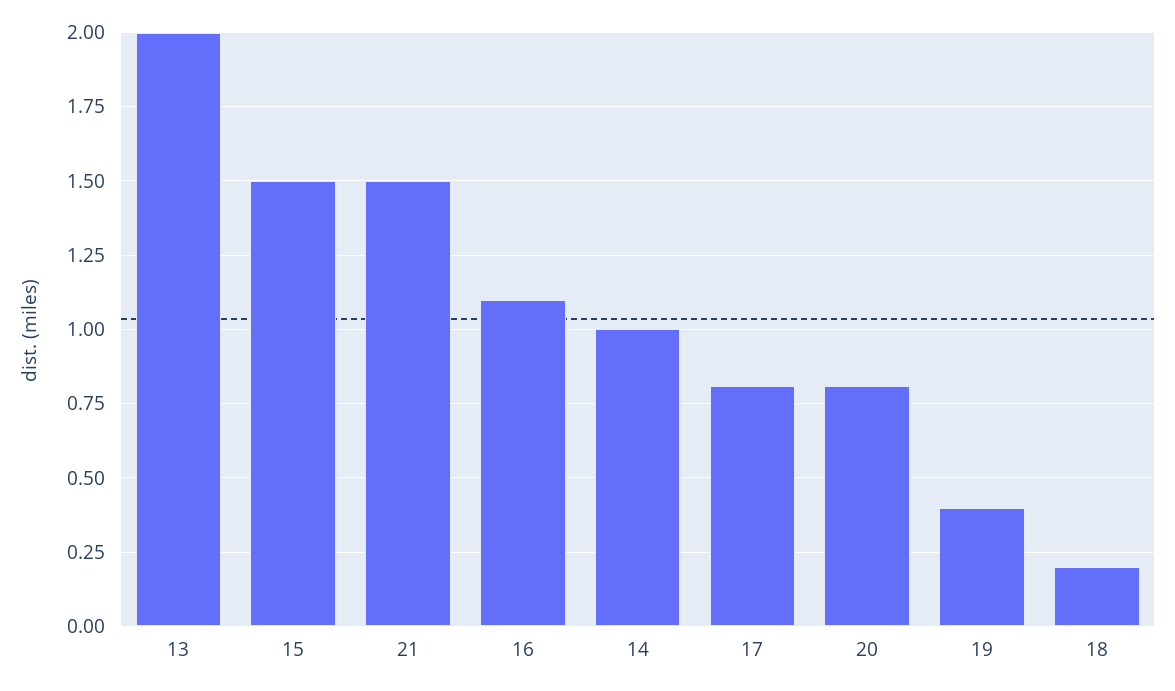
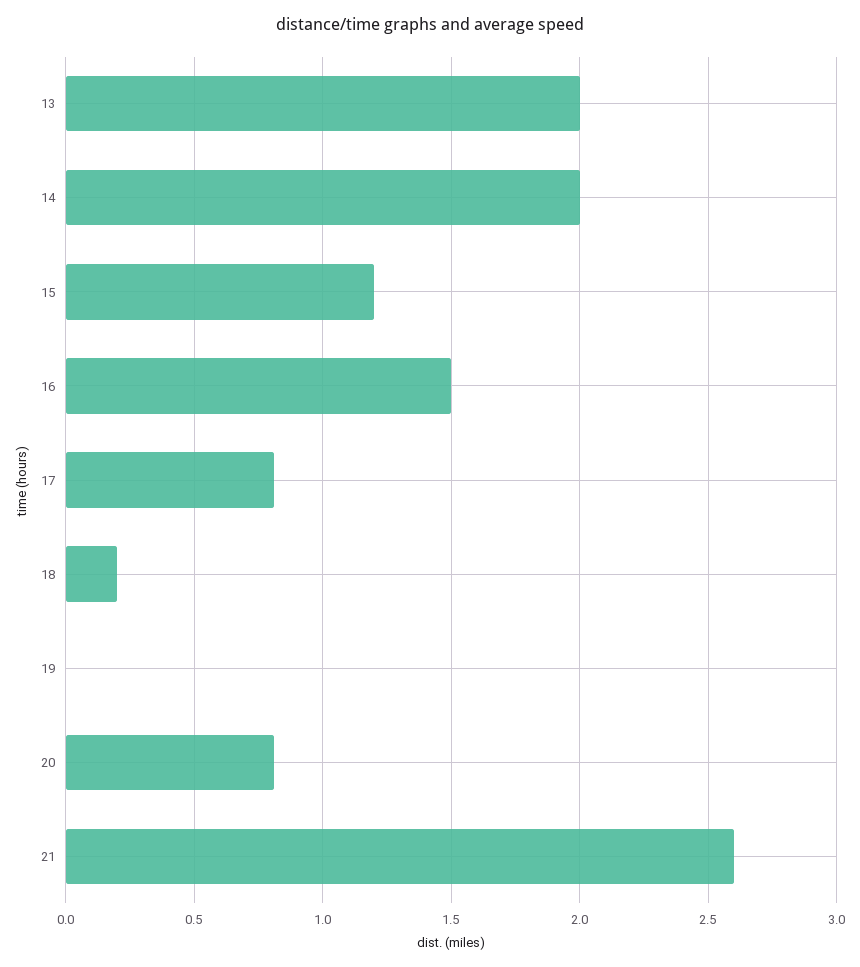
15: 1.5 -> 1.2
21: 1.5 -> 2.6
16: 1.1 -> 1.5
14: 1 -> 2
19: 0.4 -> 0

